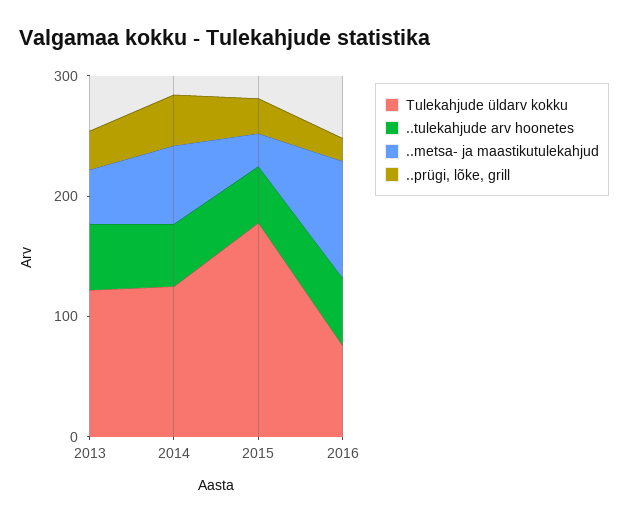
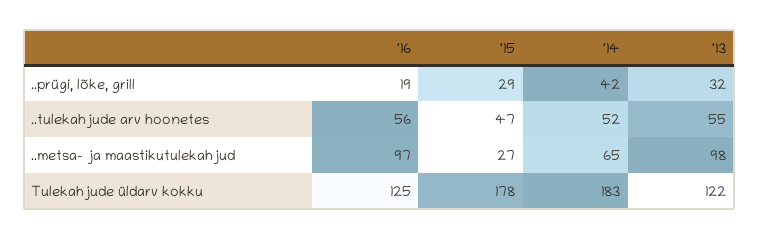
..metsa- ja maastikutulekahjud, 2013: 40 -> 98
Tulekahjude üldarv kokku, 2014: 120 -> 183
Tulekahjude üldarv kokku, 2016: 80 -> 125

